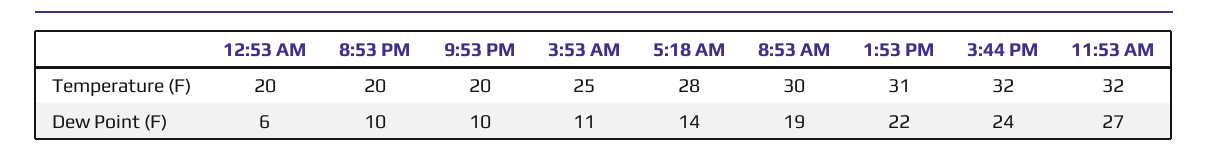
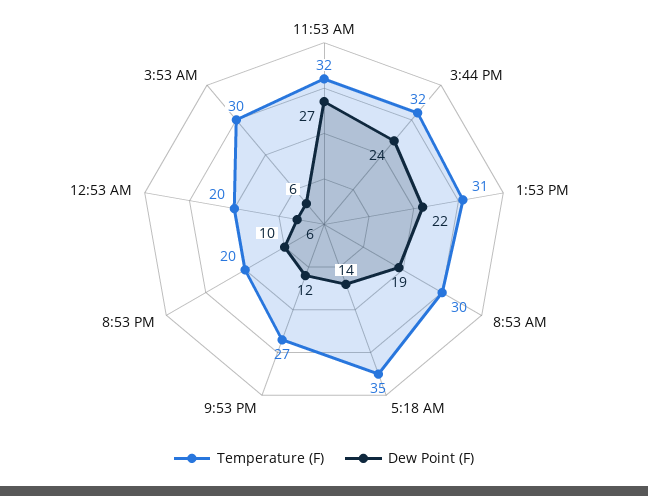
Temperature (F), 9:53 PM: 20 -> 27
Temperature (F), 3:53 AM: 25 -> 30
Temperature (F), 5:18 AM: 28 -> 35
Dew Point (F), 9:53 PM: 10 -> 12
Dew Point (F), 3:53 AM: 11 -> 6

